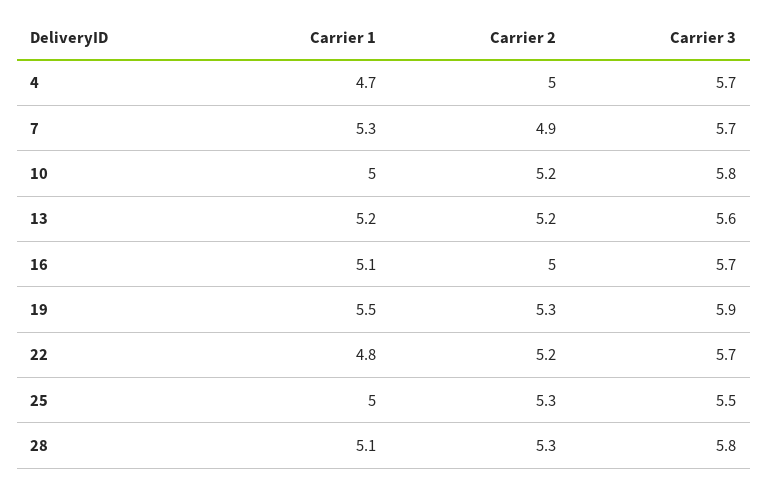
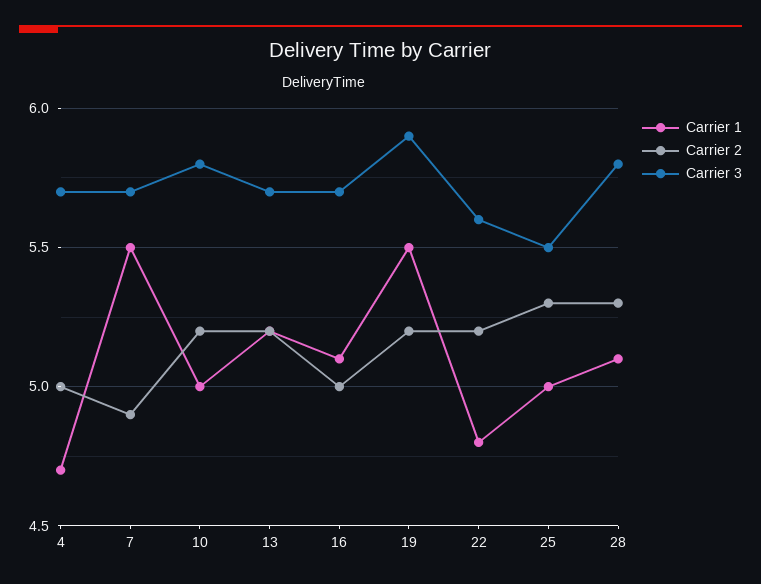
Carrier 1, 7: 5.3 -> 5.5
Carrier 3, 13: 5.6 -> 5.7
Carrier 2, 19: 5.3 -> 5.2
Carrier 3, 22: 5.7 -> 5.6

